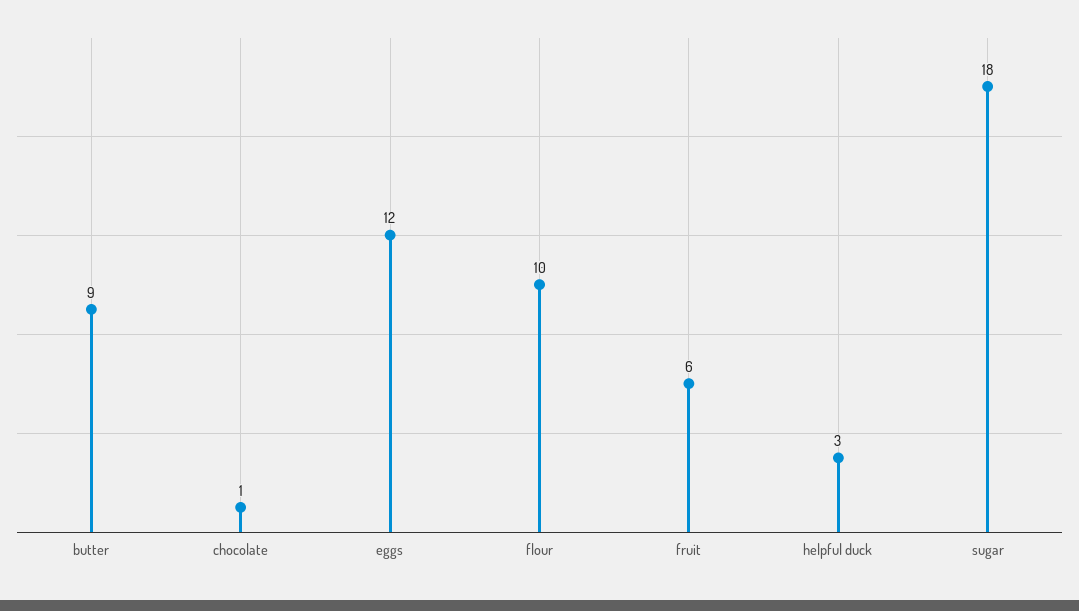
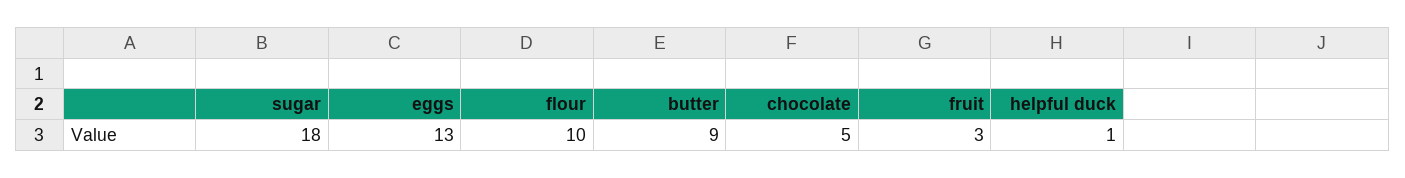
chocolate: 1 -> 5
eggs: 12 -> 13
fruit: 6 -> 3
helpful duck: 3 -> 1

